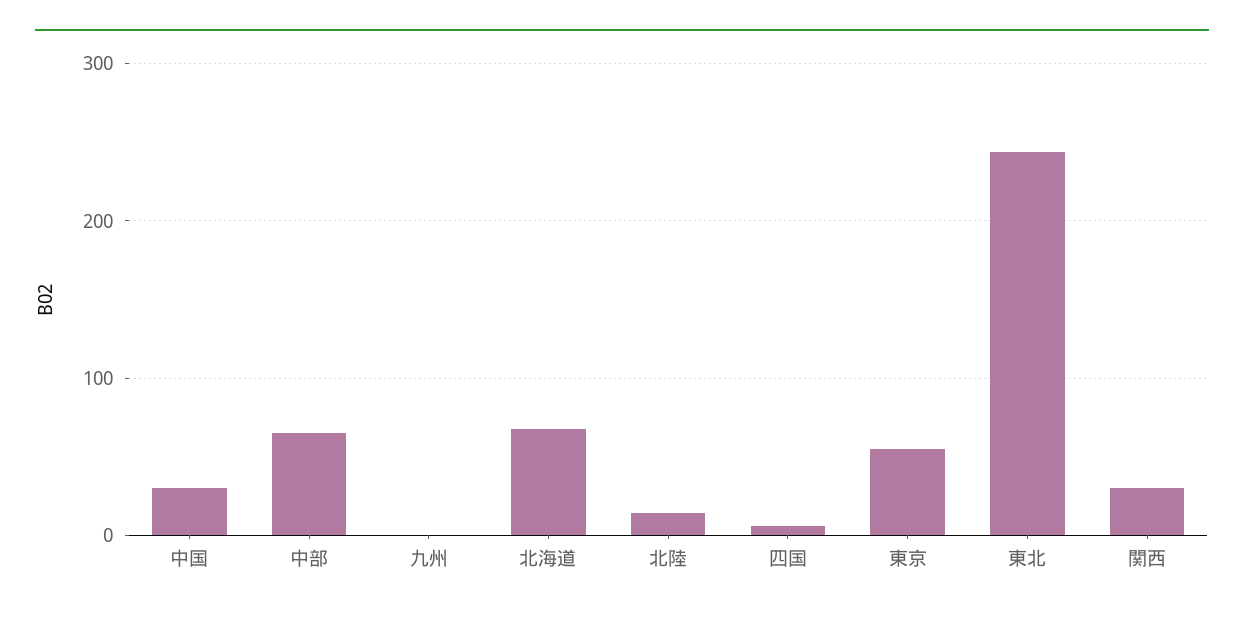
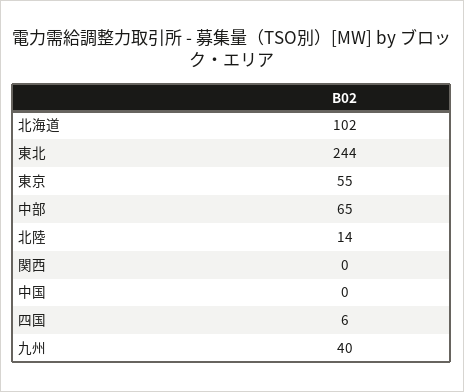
中国: 30 -> 0
九州: 0 -> 40
北海道: 70 -> 102
関西: 30 -> 0

